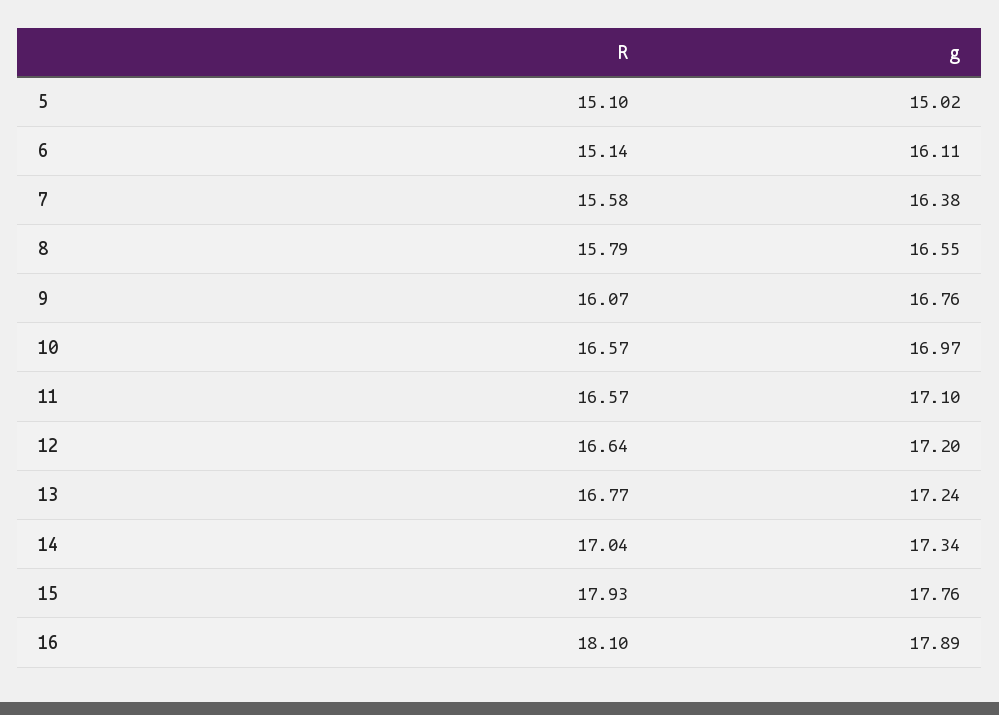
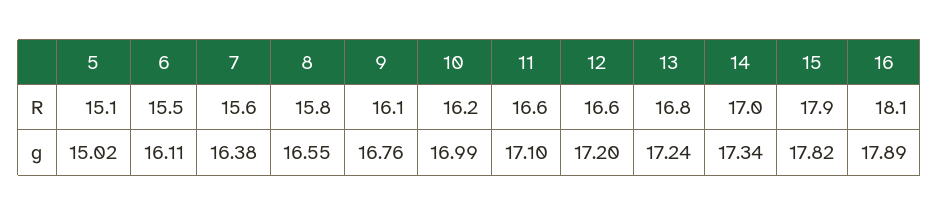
R, 6: 15.14 -> 15.5
R, 10: 16.57 -> 16.2
g, 10: 16.97 -> 16.99
g, 15: 17.76 -> 17.82

